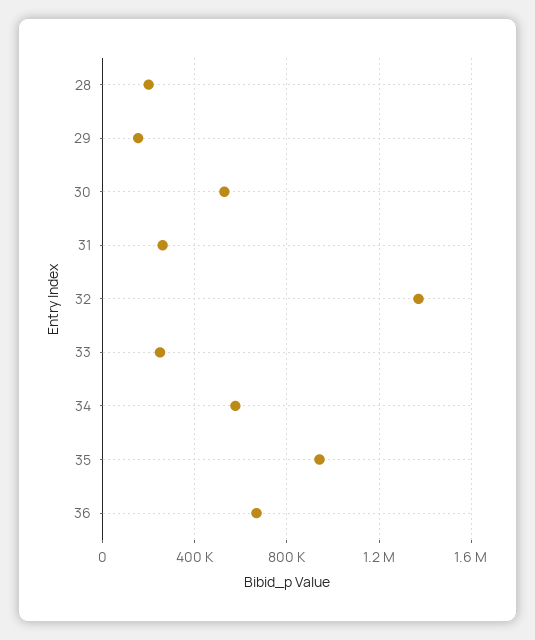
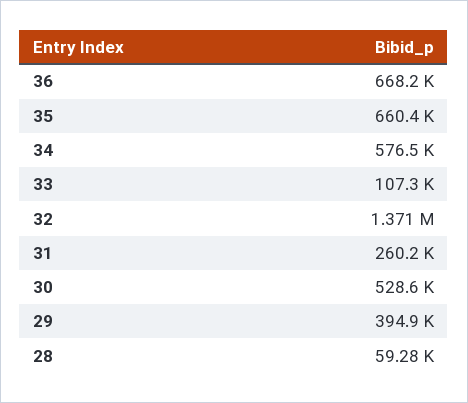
28: 200000 -> 59280
29: 150000 -> 394900
33: 250000 -> 107300
35: 950000 -> 660400

